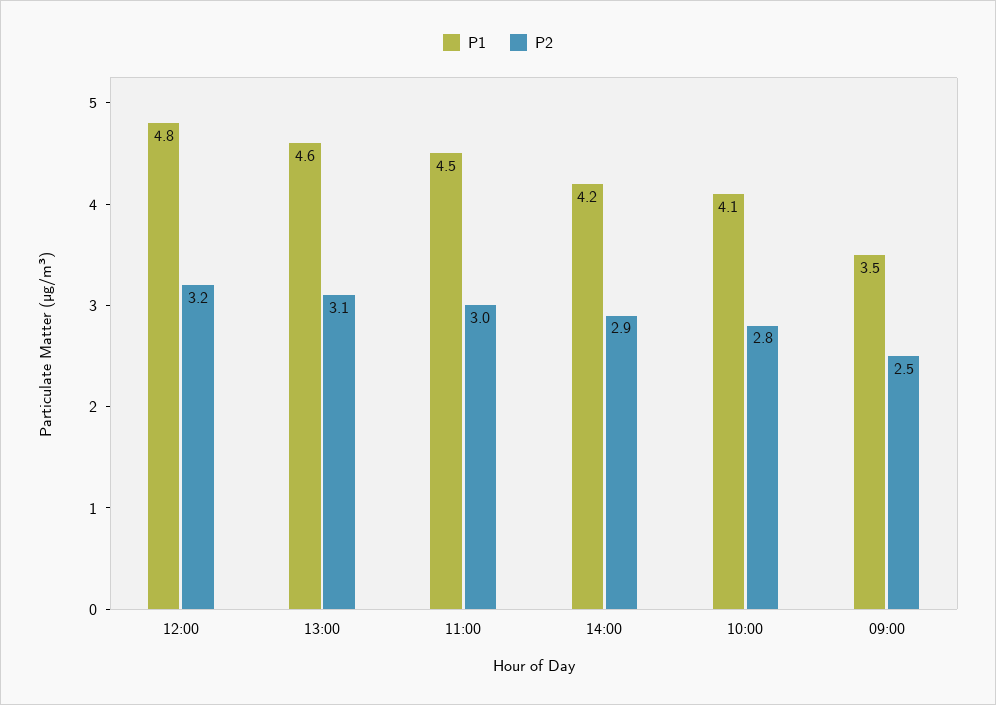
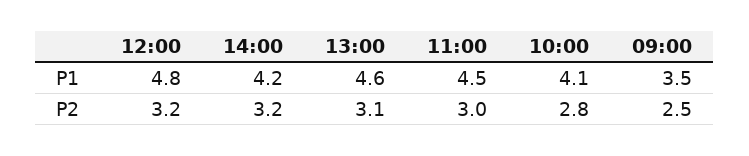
P2, 14:00: 2.9 -> 3.2

